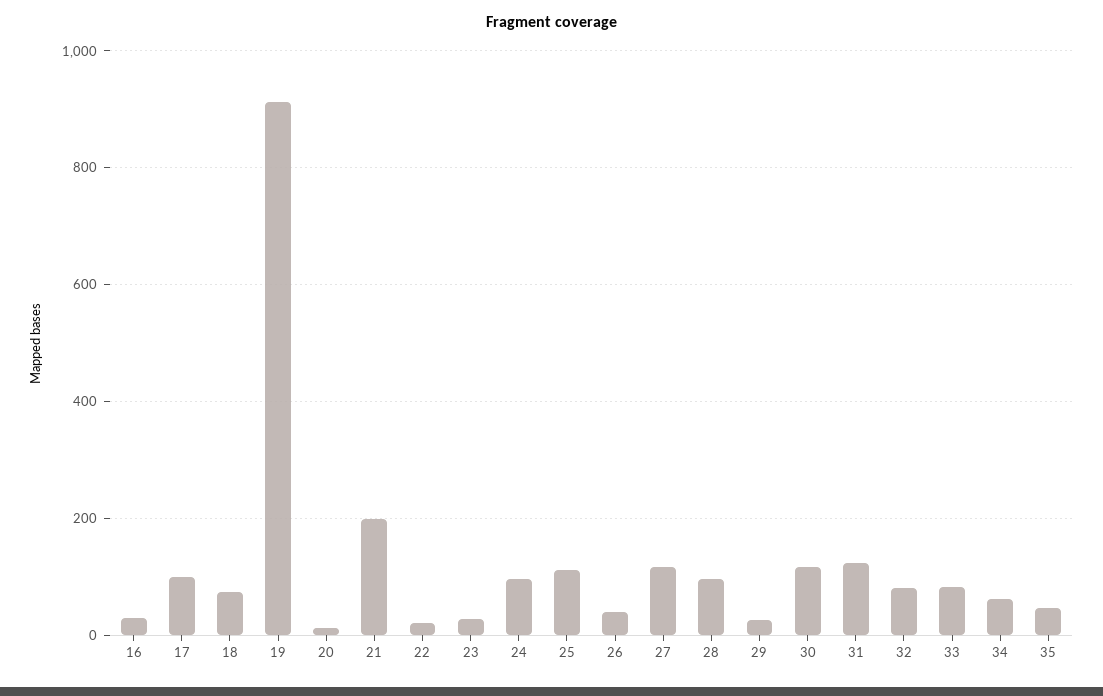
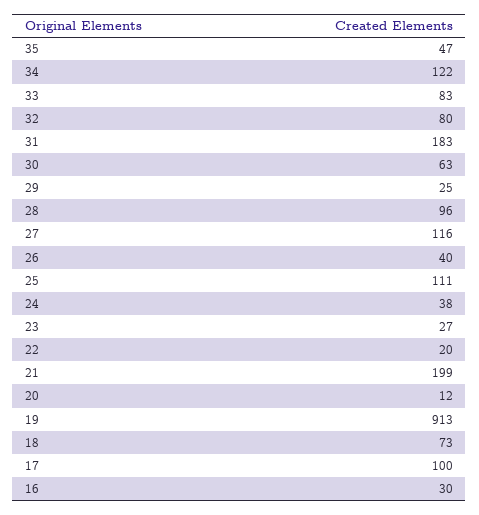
24: 100 -> 38
30: 120 -> 63
31: 120 -> 183
34: 60 -> 122

